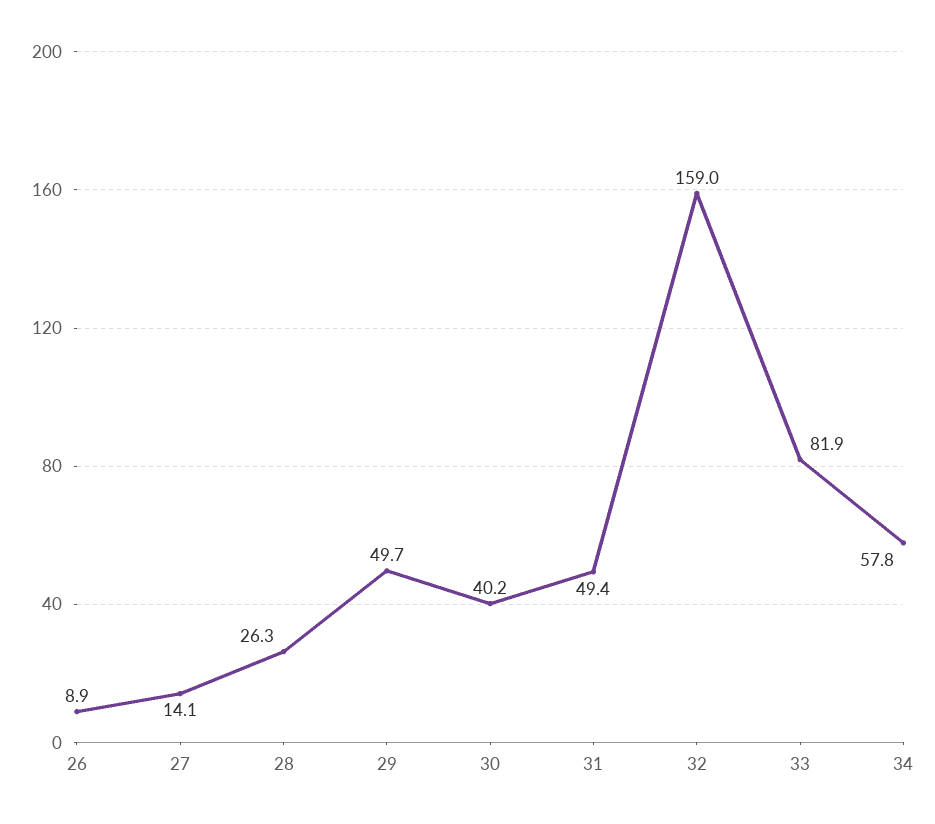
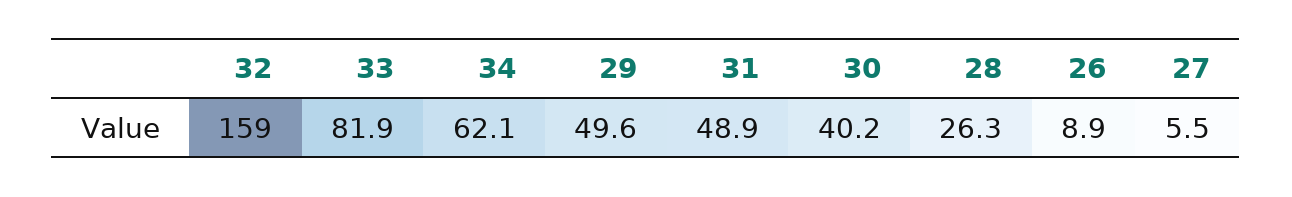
27: 14.1 -> 5.5
29: 49.7 -> 49.6
31: 49.4 -> 48.9
34: 57.8 -> 62.1

